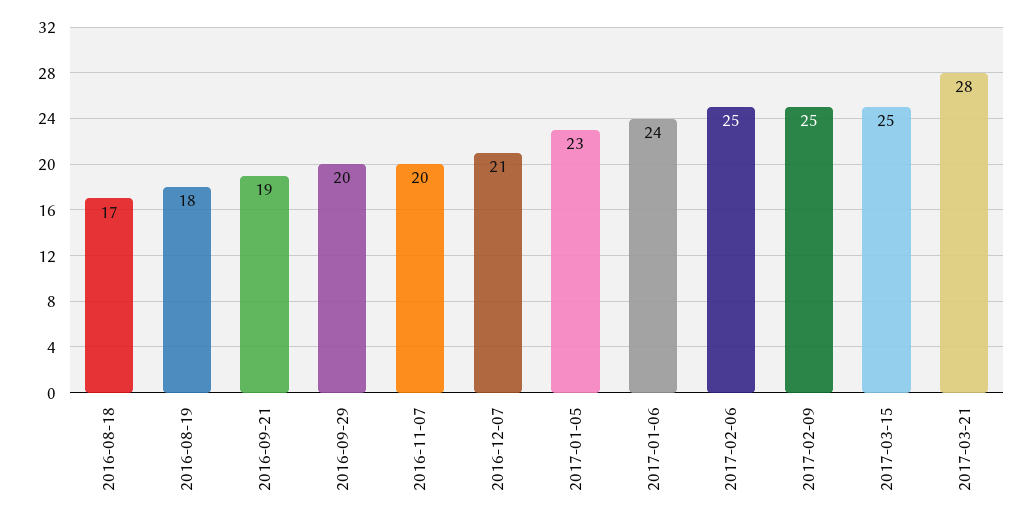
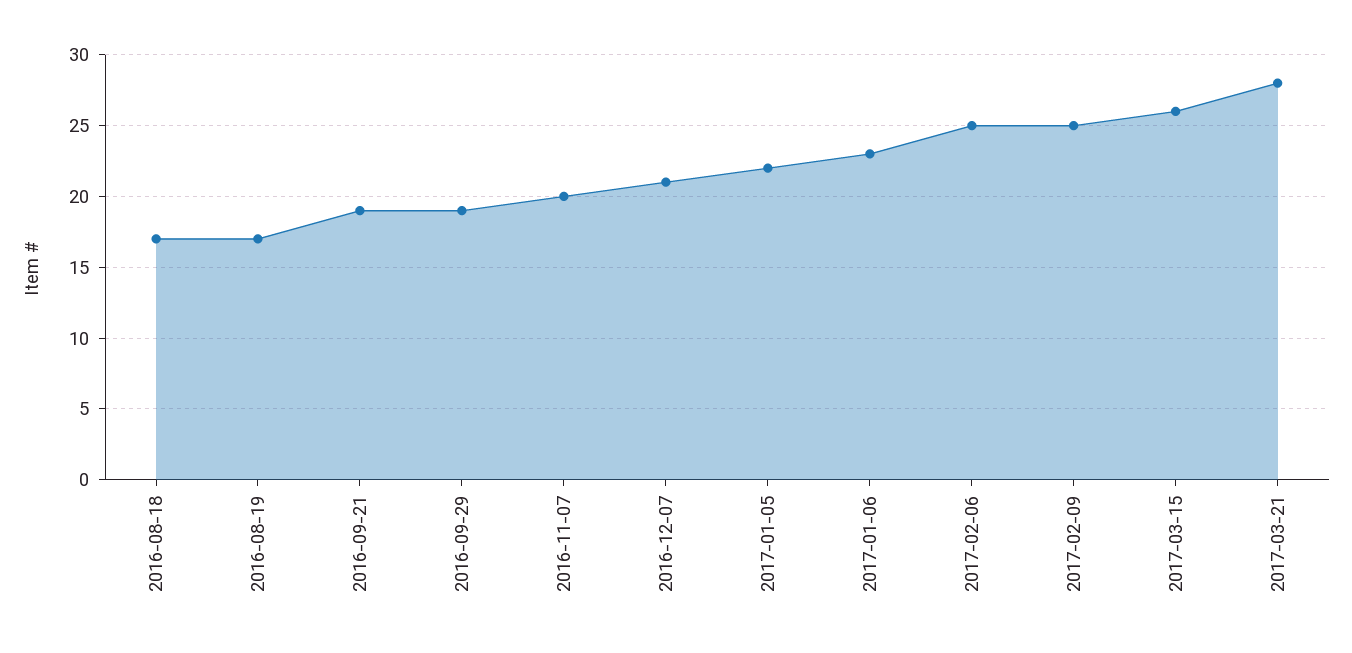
2016-08-19: 18 -> 17
2016-09-29: 20 -> 19
2017-01-05: 23 -> 22
2017-01-06: 24 -> 23
2017-03-15: 25 -> 26

